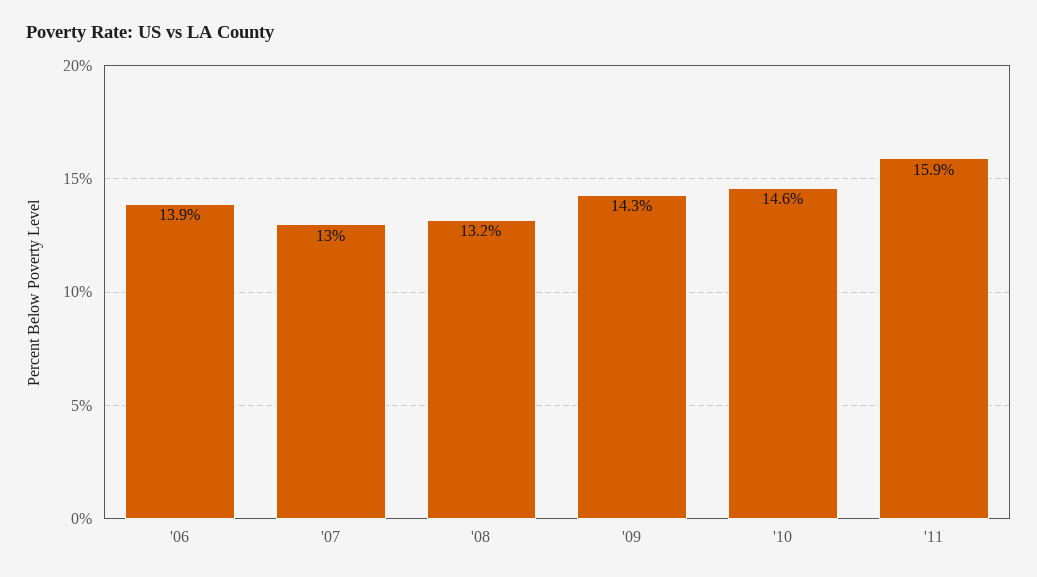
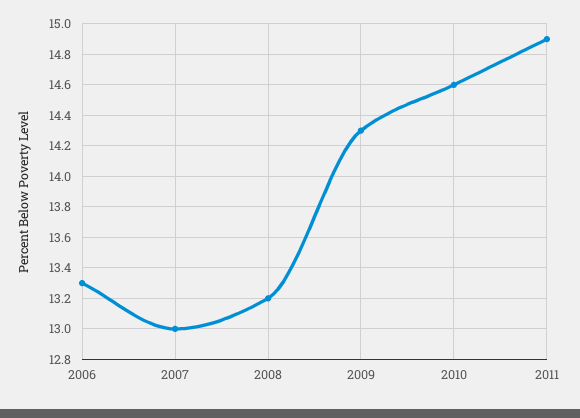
'06: 13.9 -> 13.3
'11: 15.9 -> 14.9

